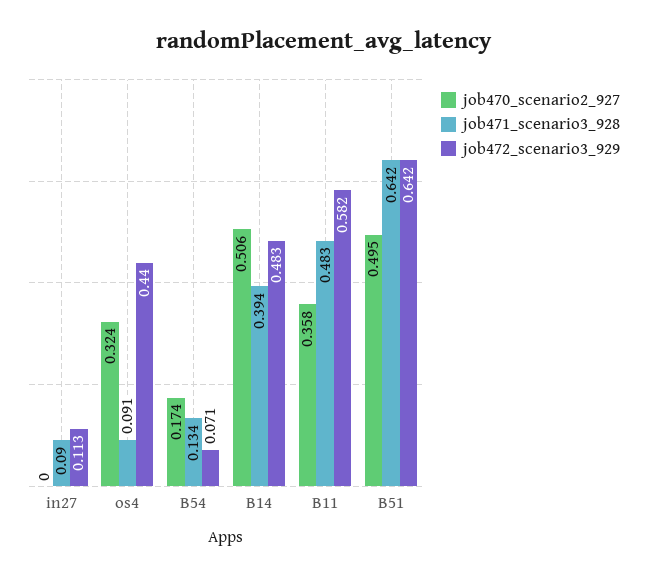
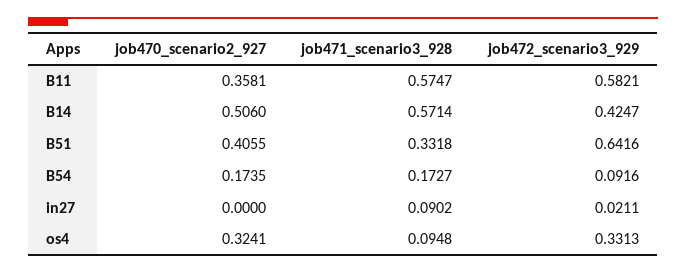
job472_scenario3_929, in27: 0.113 -> 0.0211
job471_scenario3_928, os4: 0.091 -> 0.0948
job472_scenario3_929, os4: 0.44 -> 0.3313
job471_scenario3_928, B54: 0.134 -> 0.1727
job472_scenario3_929, B54: 0.071 -> 0.0916
job471_scenario3_928, B14: 0.394 -> 0.5714
job472_scenario3_929, B14: 0.483 -> 0.4247
job471_scenario3_928, B11: 0.483 -> 0.5747
job470_scenario2_927, B51: 0.495 -> 0.4055
job471_scenario3_928, B51: 0.642 -> 0.3318

